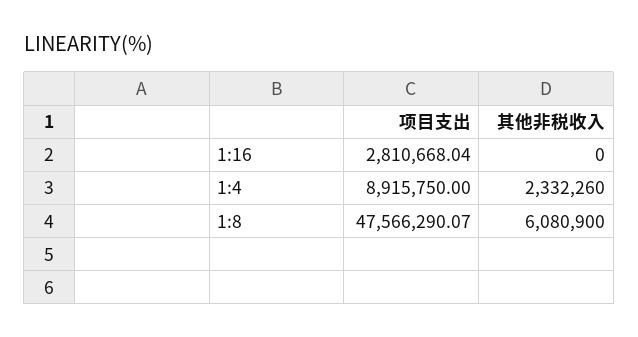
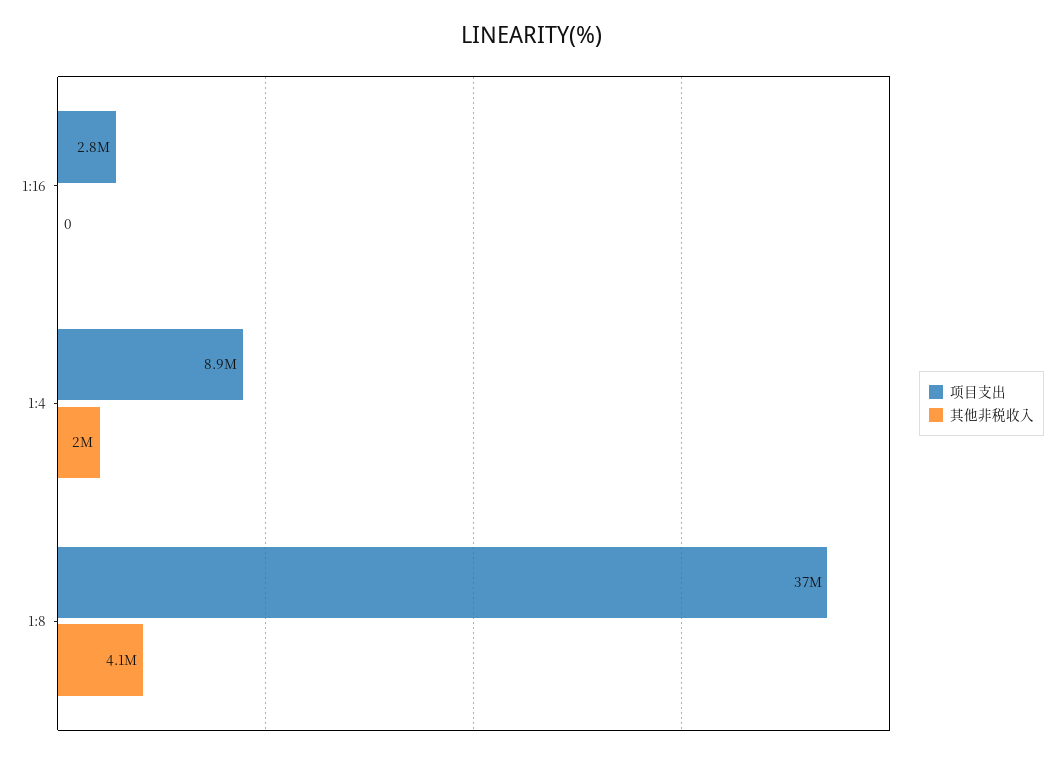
其他非税收入, 1:4: 2332260 -> 2000000
项目支出, 1:8: 47566290.07 -> 37000000
其他非税收入, 1:8: 6080900 -> 4100000

